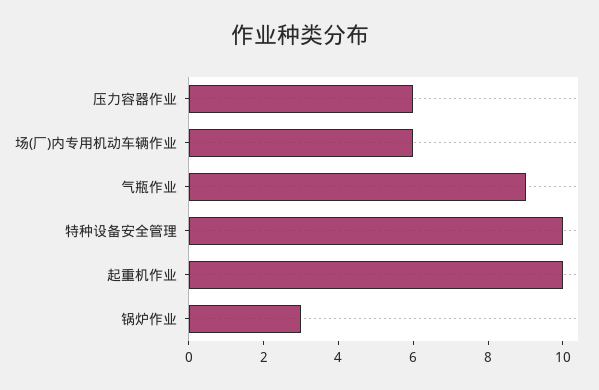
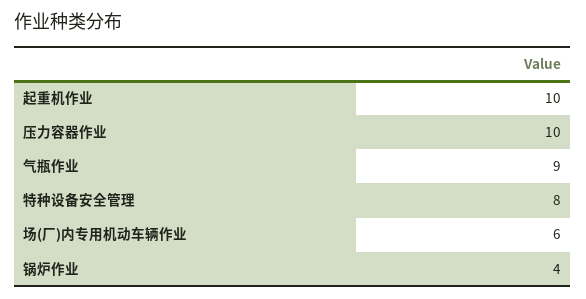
压力容器作业: 6 -> 10
特种设备安全管理: 10 -> 8
锅炉作业: 3 -> 4

